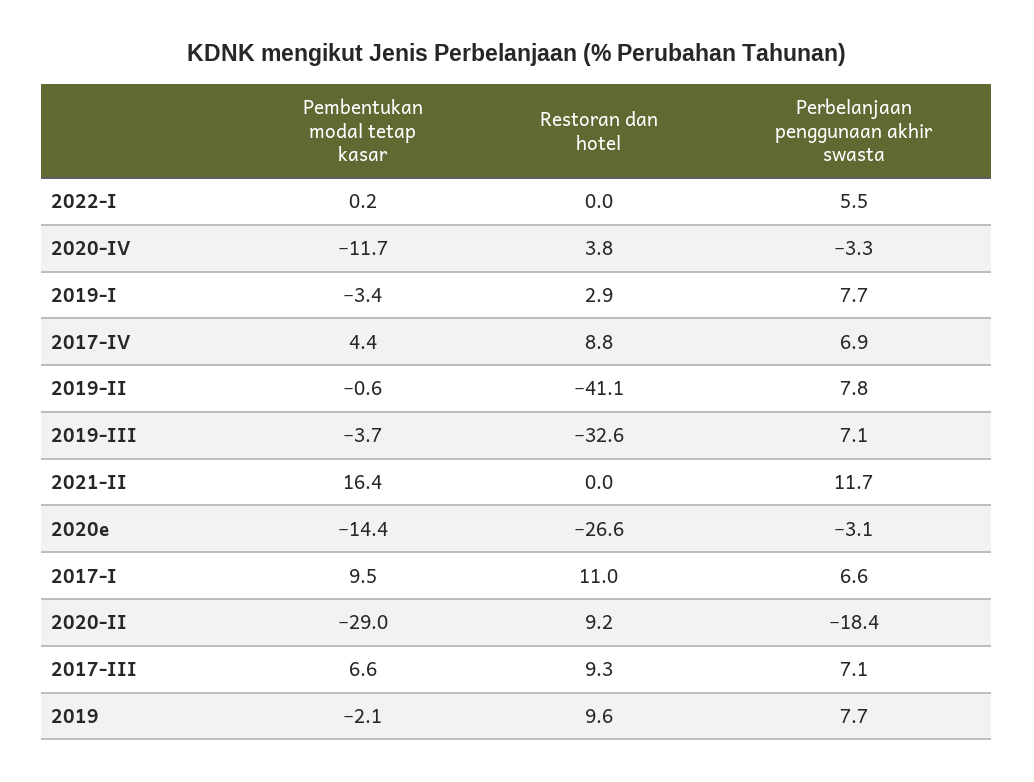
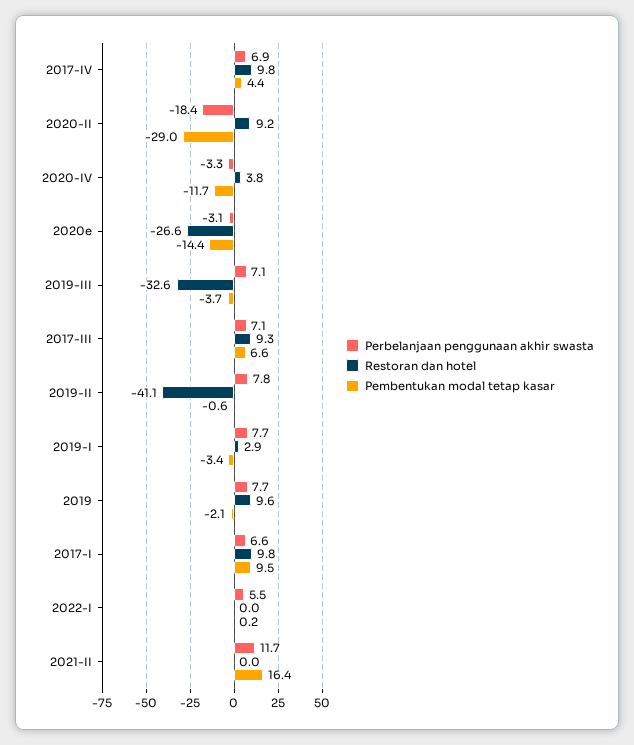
Restoran dan hotel, 2017-IV: 8.8 -> 9.8
Restoran dan hotel, 2017-I: 11 -> 9.8

